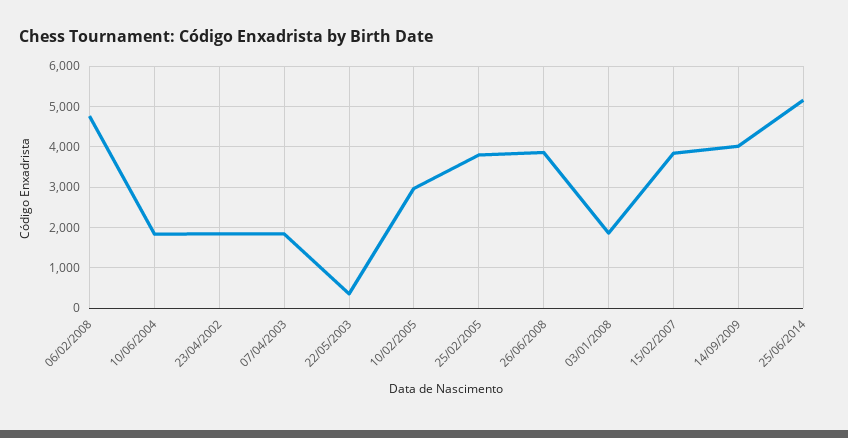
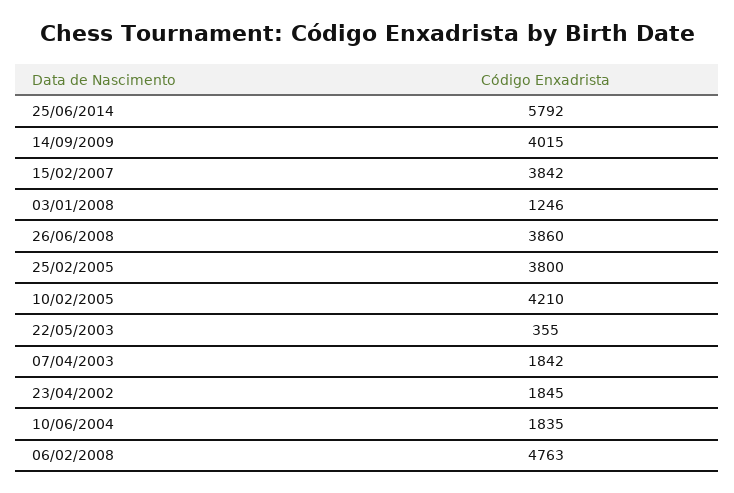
10/02/2005: 3000 -> 4210
03/01/2008: 1800 -> 1246
25/06/2014: 5200 -> 5792

